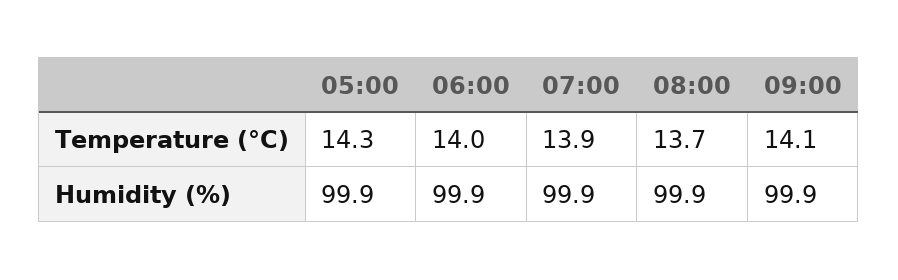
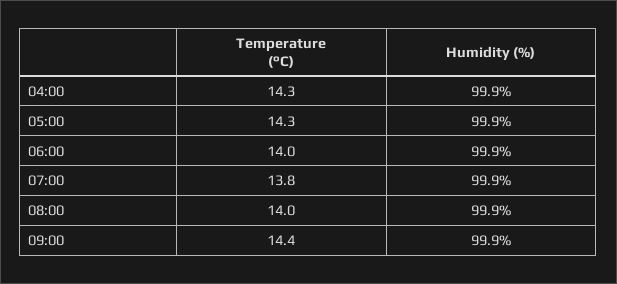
07:00, Temperature (°C): 13.9 -> 13.8
08:00, Temperature (°C): 13.7 -> 14
09:00, Temperature (°C): 14.1 -> 14.4
04:00, Temperature (°C): none -> 14.3
04:00, Humidity (%): none -> 99.9

